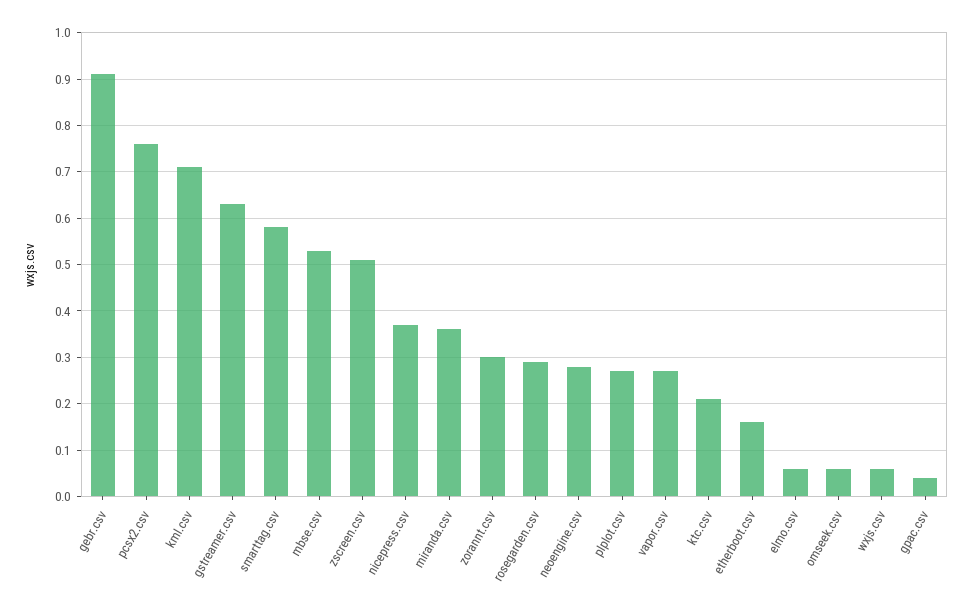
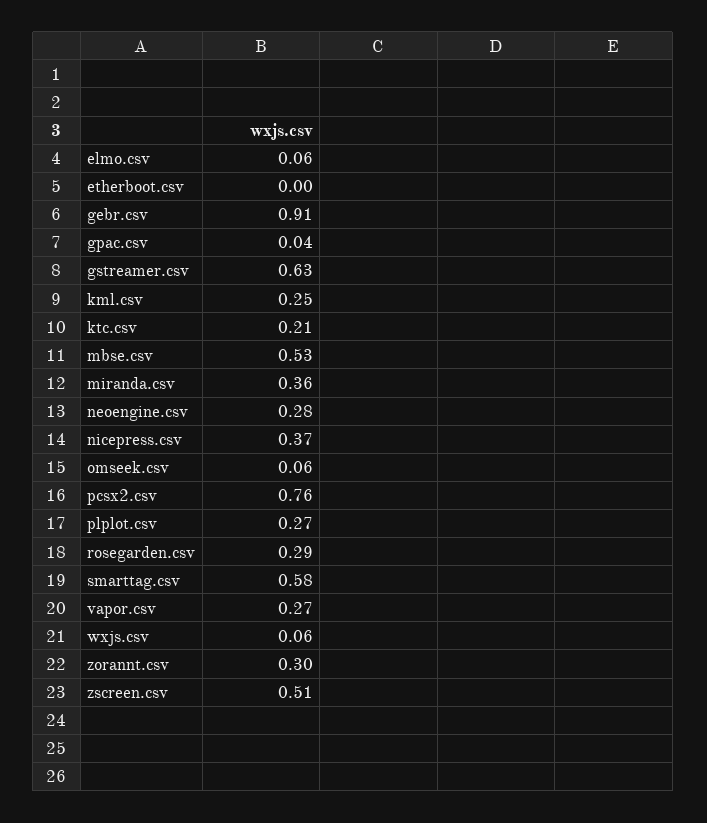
kml.csv: 0.7 -> 0.25
etherboot.csv: 0.15 -> 0

